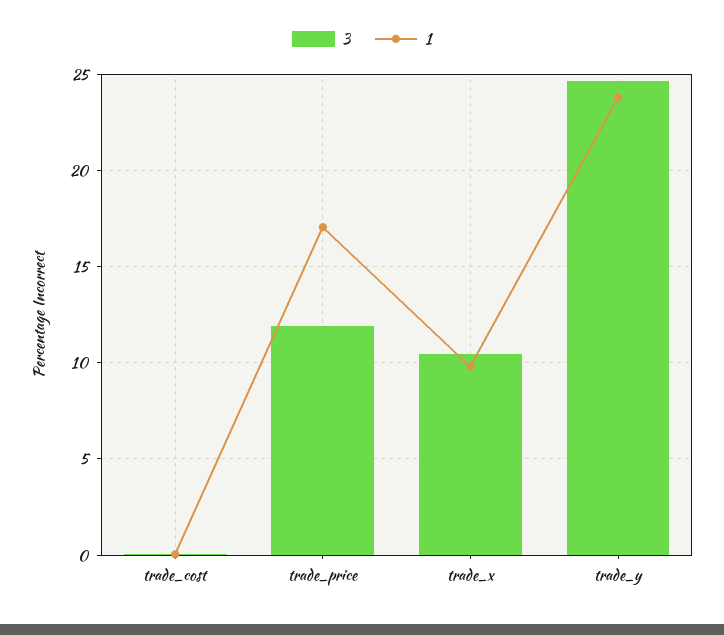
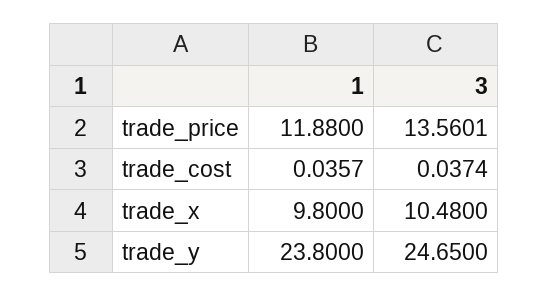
3, trade_price: 12 -> 13.5601
1, trade_price: 17 -> 11.88

